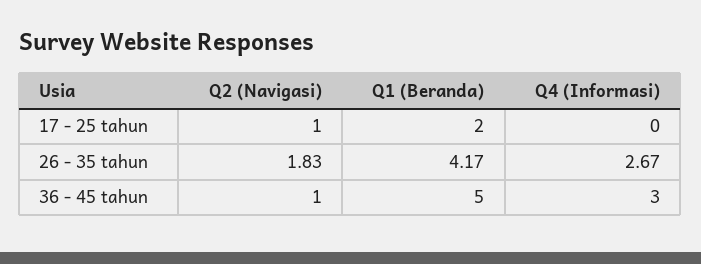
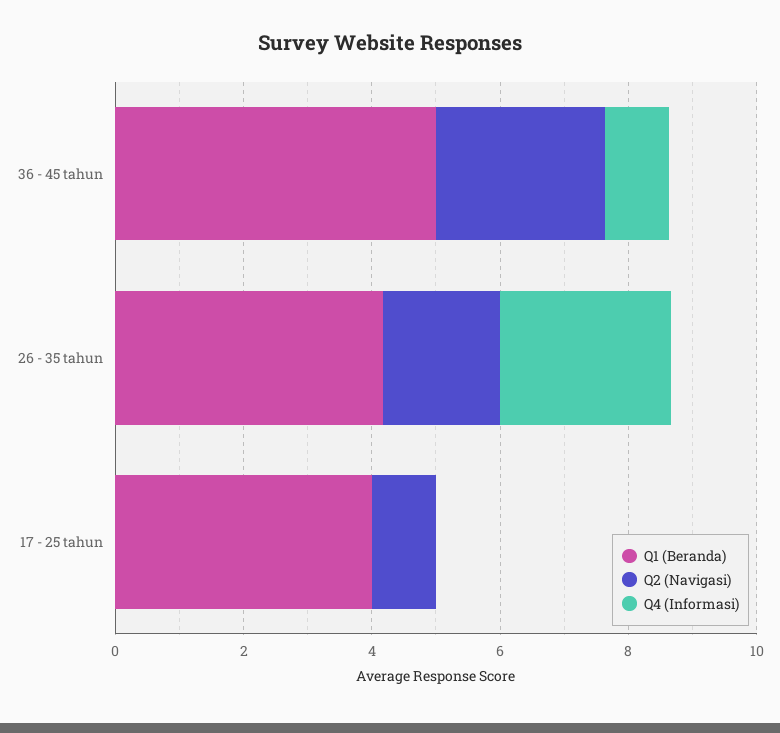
Q1 (Beranda), 17 - 25 tahun: 2 -> 4
Q2 (Navigasi), 36 - 45 tahun: 1 -> 2.5
Q4 (Informasi), 36 - 45 tahun: 3 -> 1

